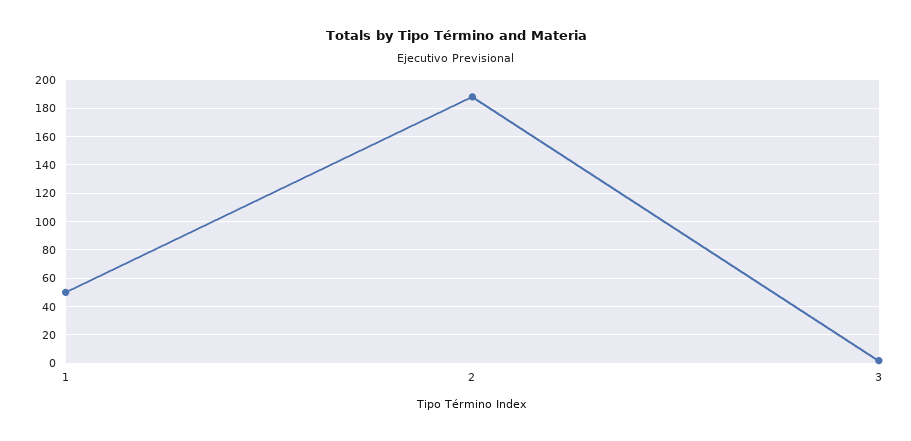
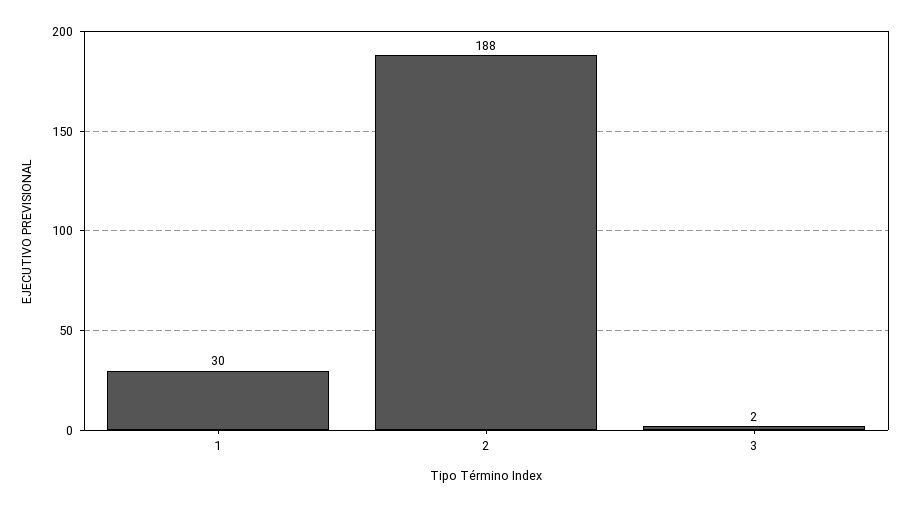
1: 50 -> 30

